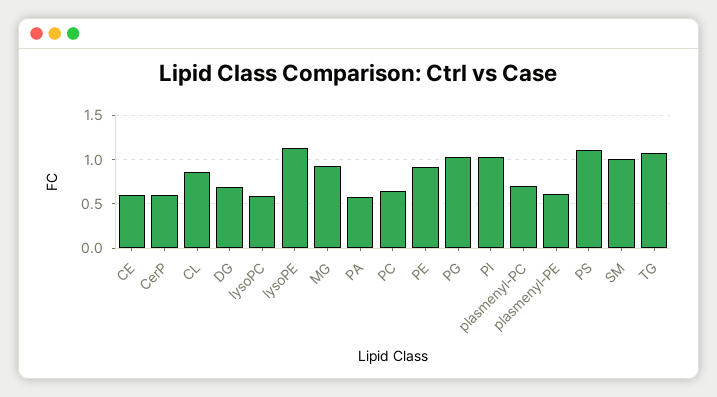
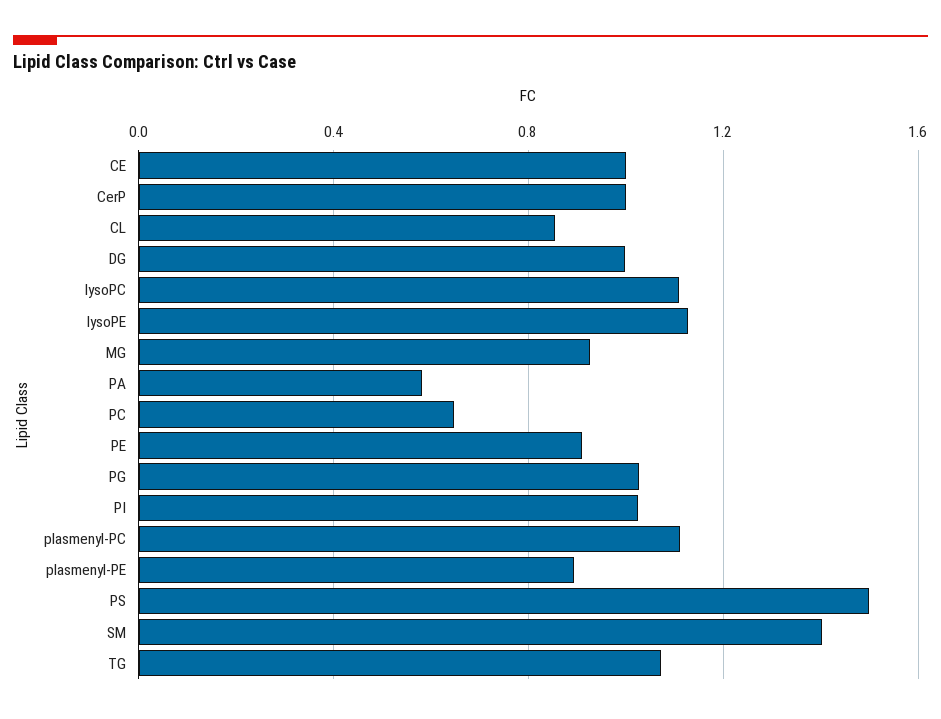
CE: 0.6 -> 1
CerP: 0.6 -> 1
DG: 0.7 -> 1
lysoPC: 0.6 -> 1.1
plasmenyl-PC: 0.7 -> 1.1
plasmenyl-PE: 0.6 -> 0.9
PS: 1.1 -> 1.5
SM: 1 -> 1.4

